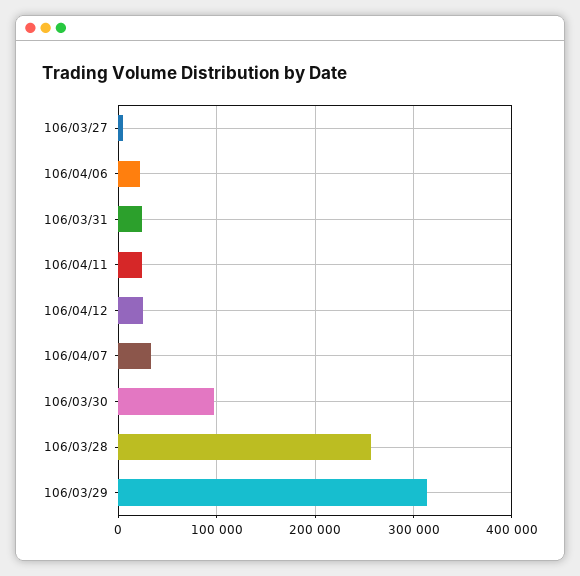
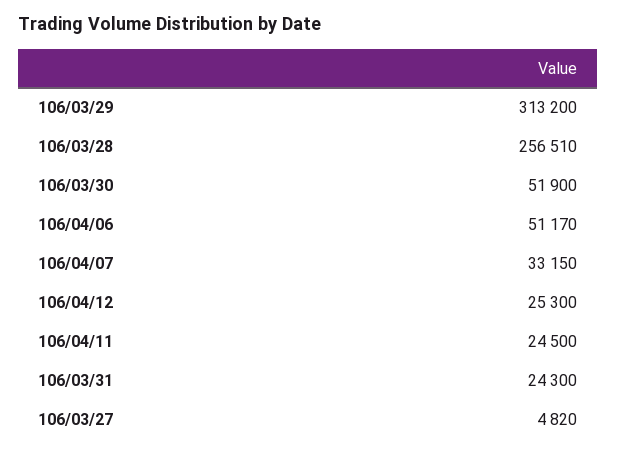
106/04/06: 20000 -> 51170
106/03/30: 100000 -> 51900

